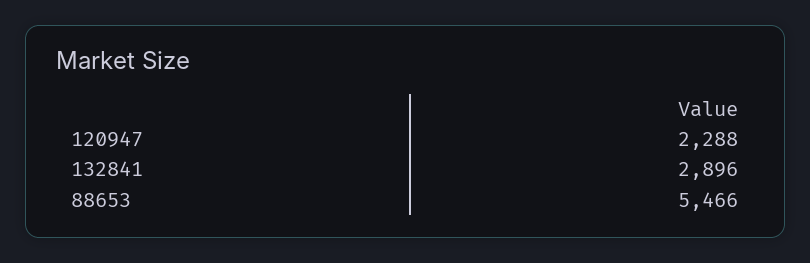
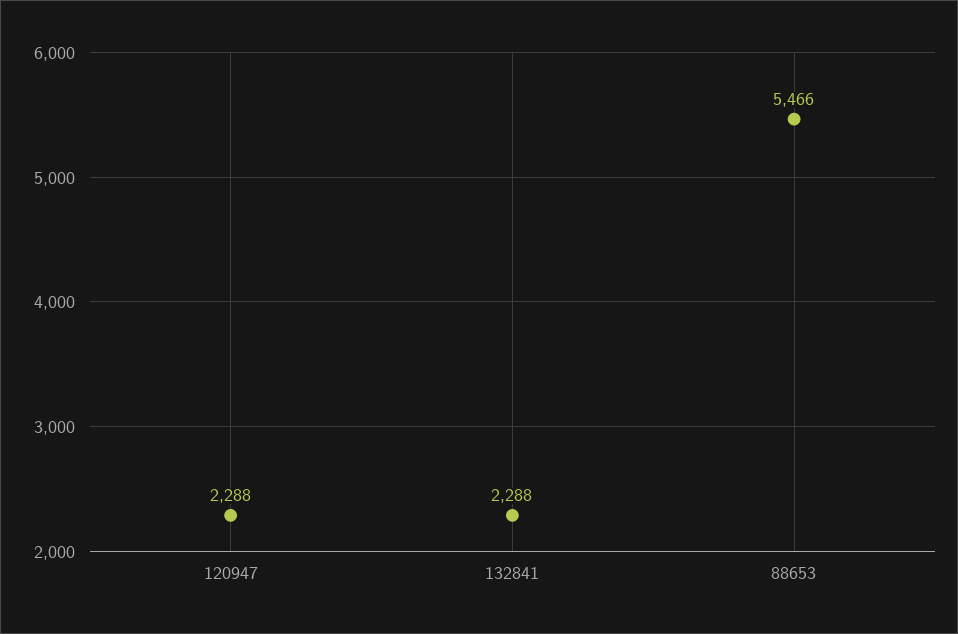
132841: 2896 -> 2288

